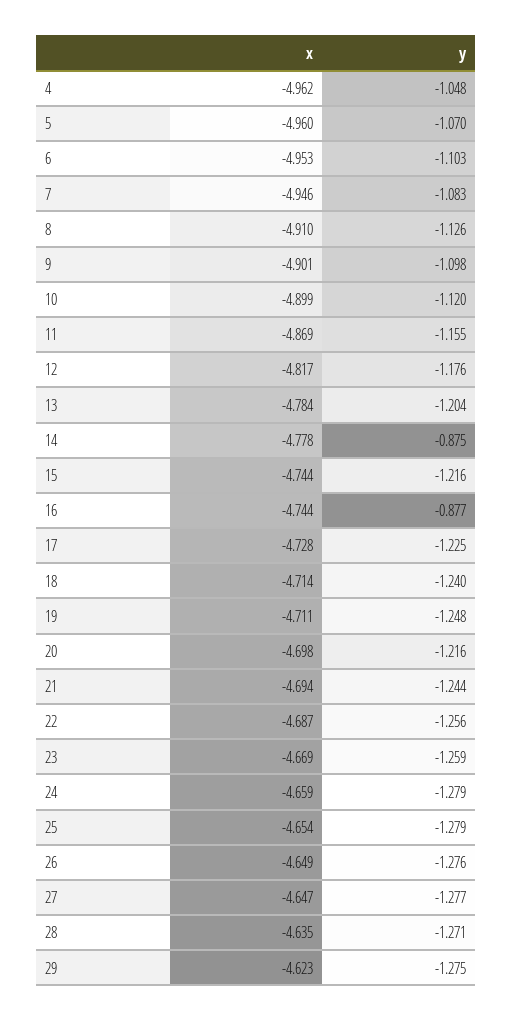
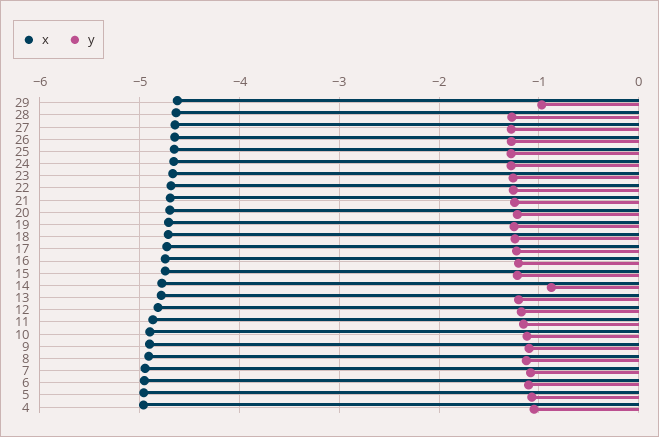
y, 16: -0.877 -> -1.2
y, 29: -1.275 -> -1

